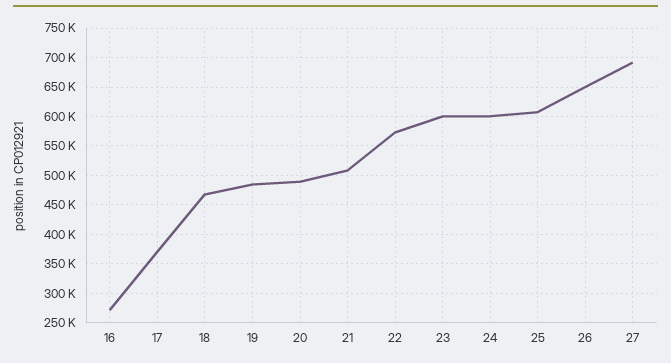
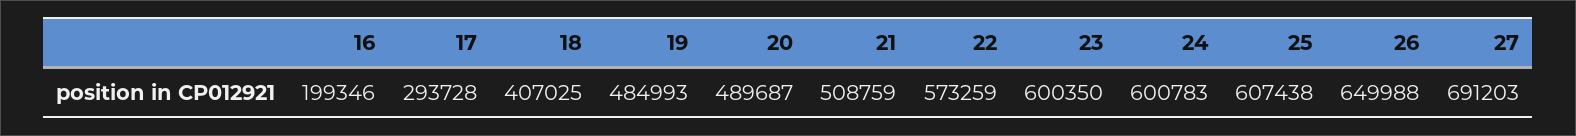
16: 275000 -> 199346
17: 375000 -> 293728
18: 475000 -> 407025

